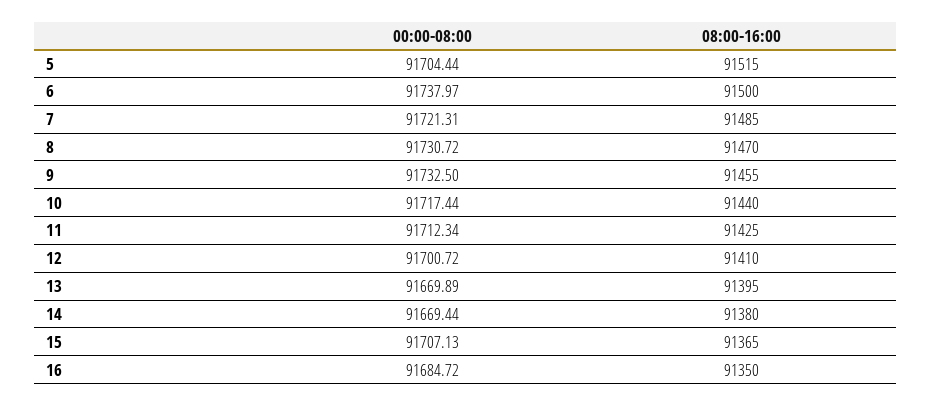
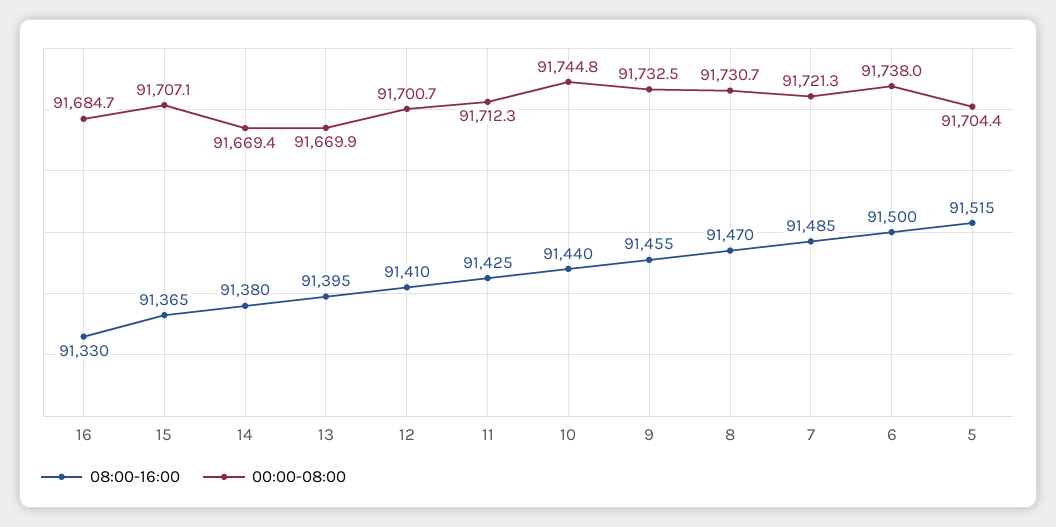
00:00-08:00, 10: 91717.44 -> 91744.8
08:00-16:00, 16: 91350 -> 91330

